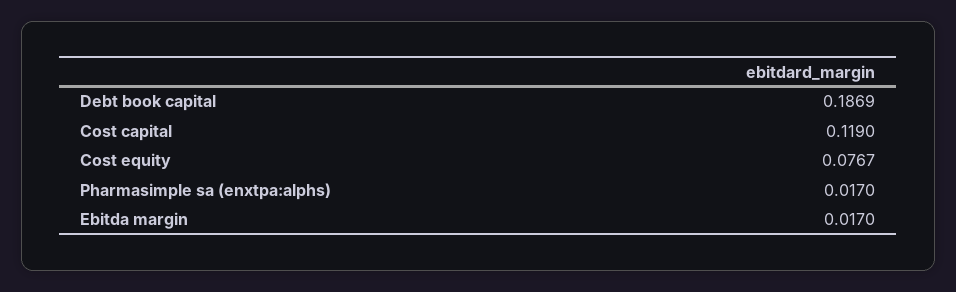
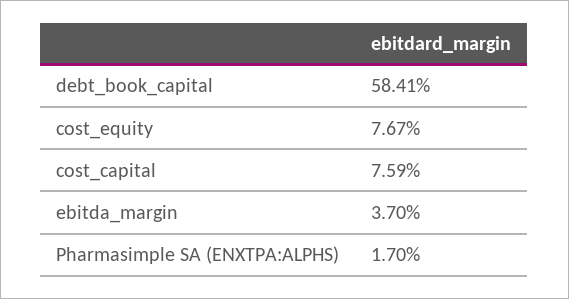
Debt book capital: 0.1869 -> 0.5841
Cost capital: 0.119 -> 0.0759
Ebitda margin: 0.017 -> 0.037

